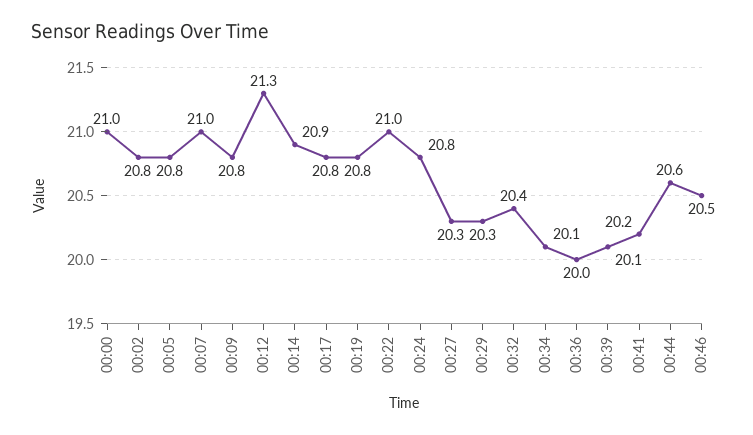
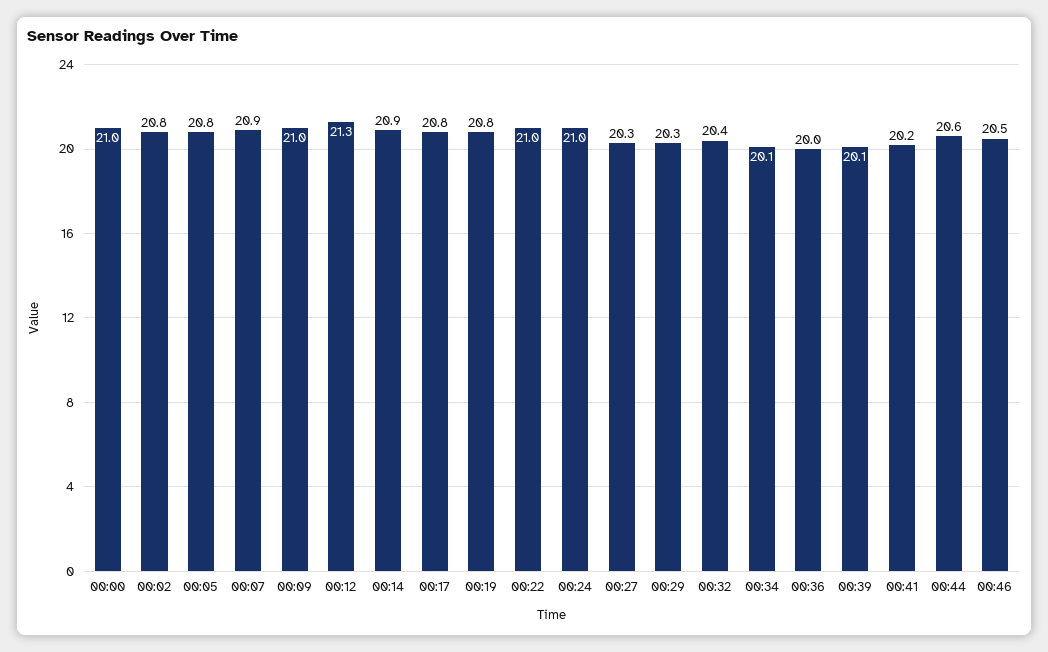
00:07: 21 -> 20.9
00:09: 20.8 -> 21
00:24: 20.8 -> 21

